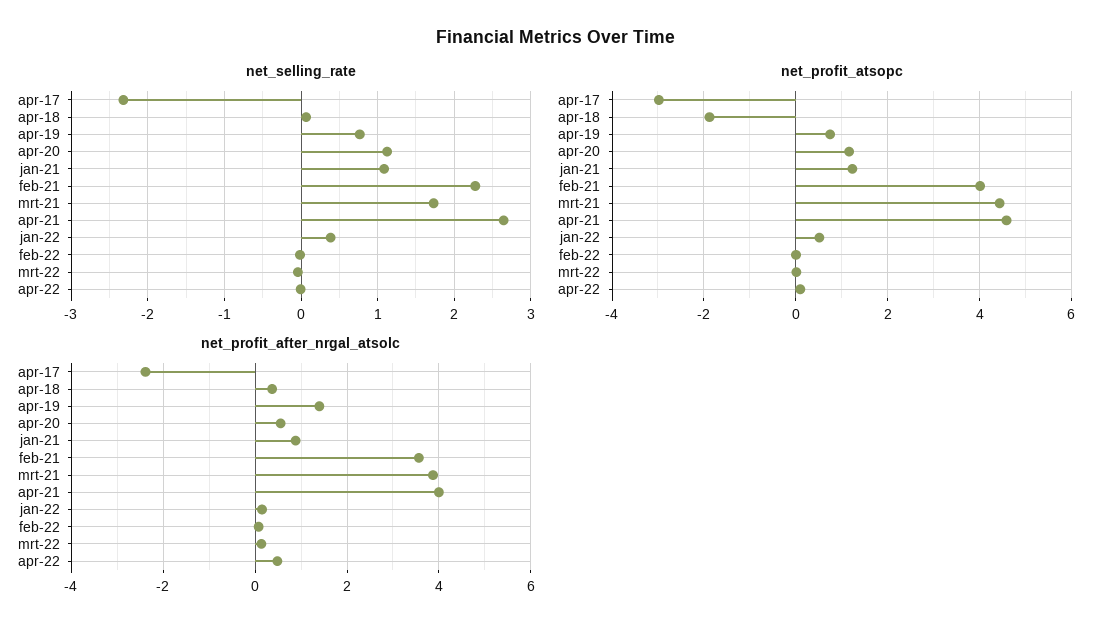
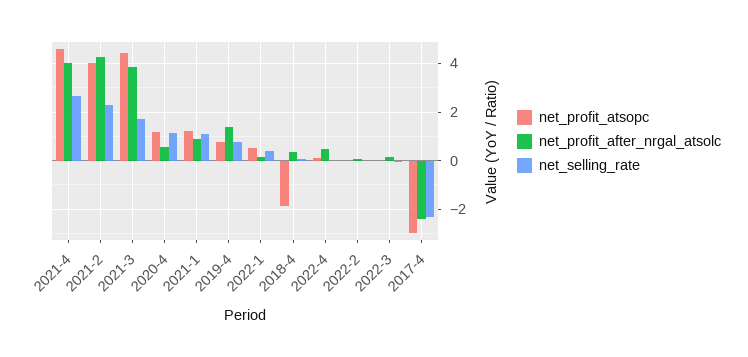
net_profit_after_nrgal_atsolc, feb-21: 3.6 -> 4.25

